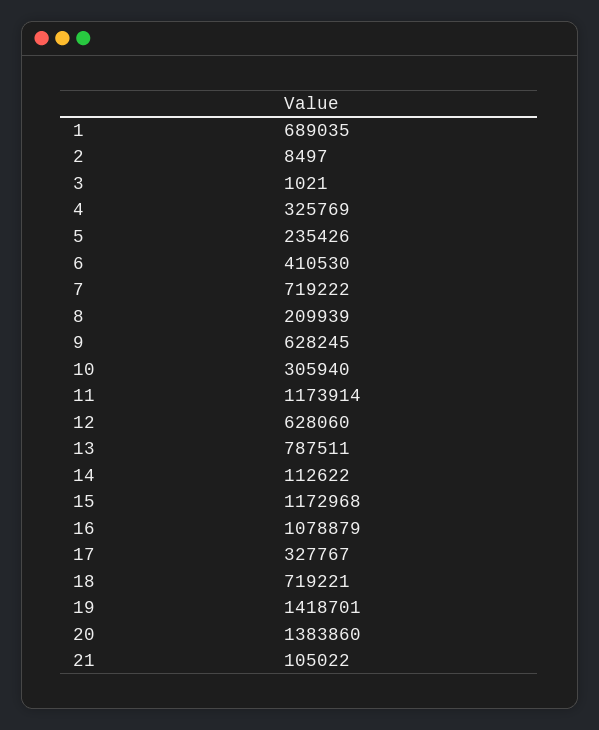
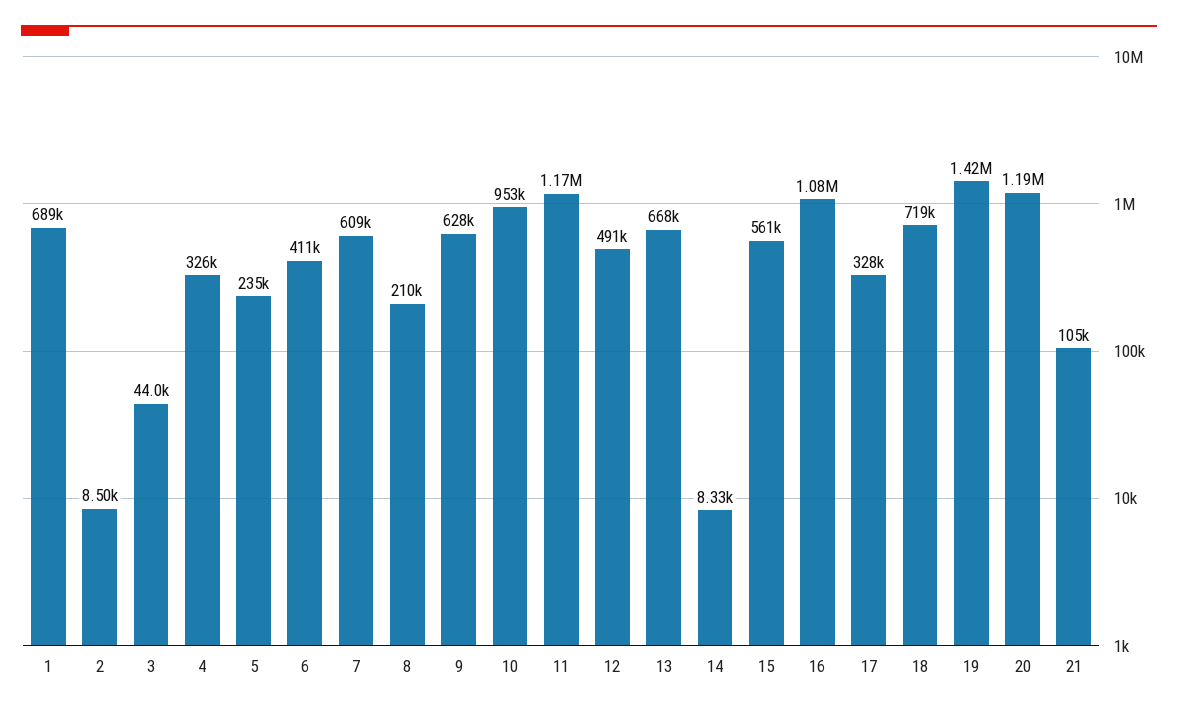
3: 1021 -> 44000
7: 719222 -> 609000
10: 305940 -> 953000
12: 628060 -> 491000
13: 787511 -> 668000
14: 112622 -> 8330
15: 1172968 -> 561000
20: 1383860 -> 1190000

